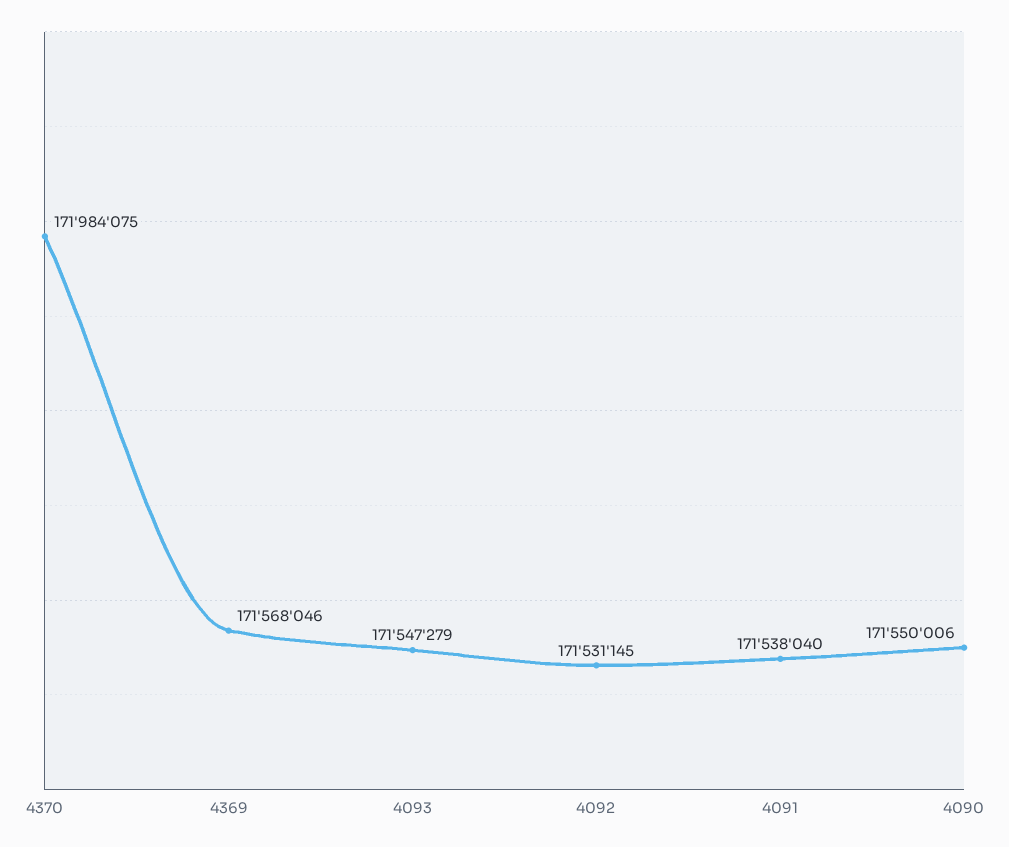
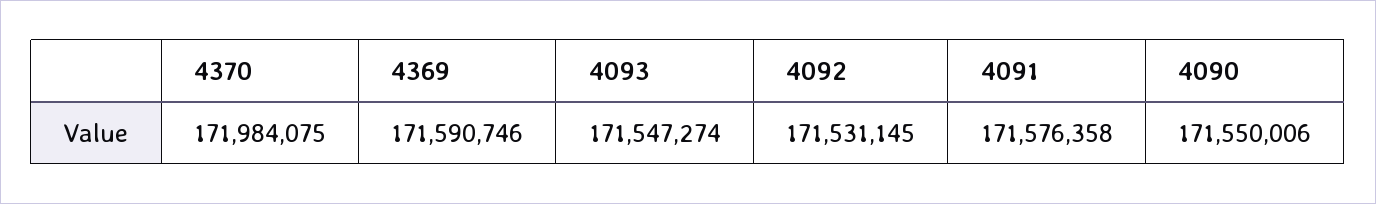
4369: 171568046 -> 171590746
4093: 171547279 -> 171547274
4091: 171538040 -> 171576358

